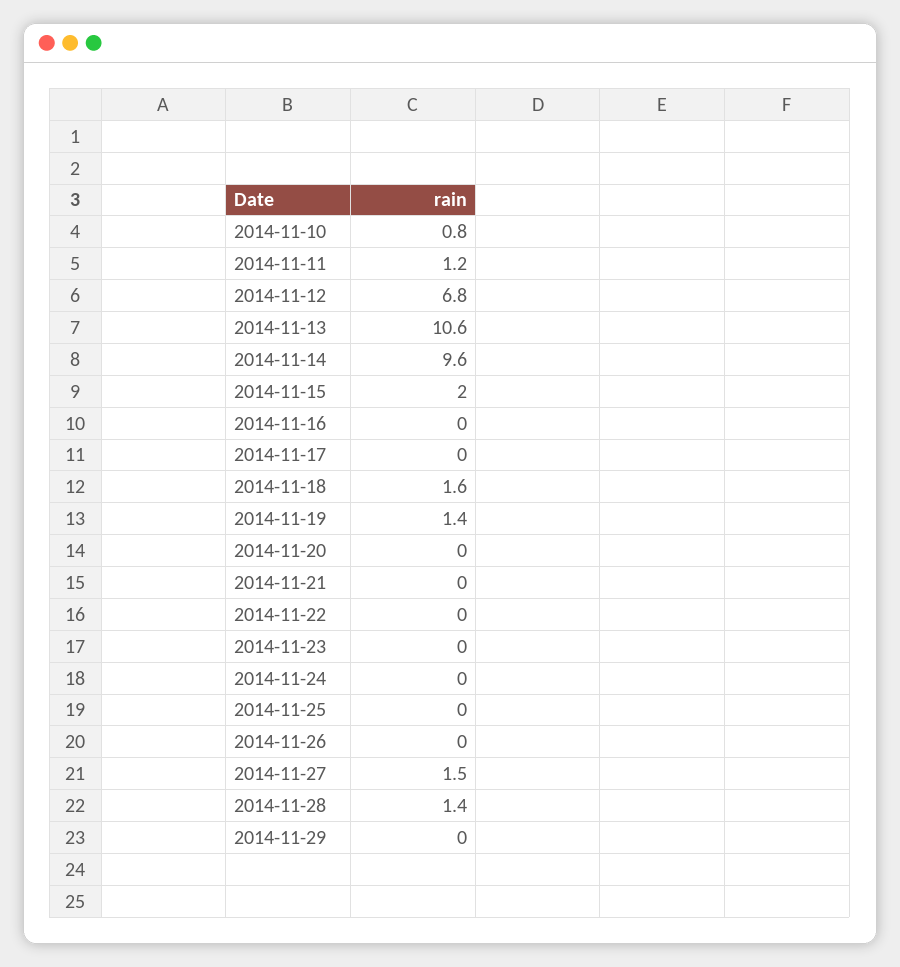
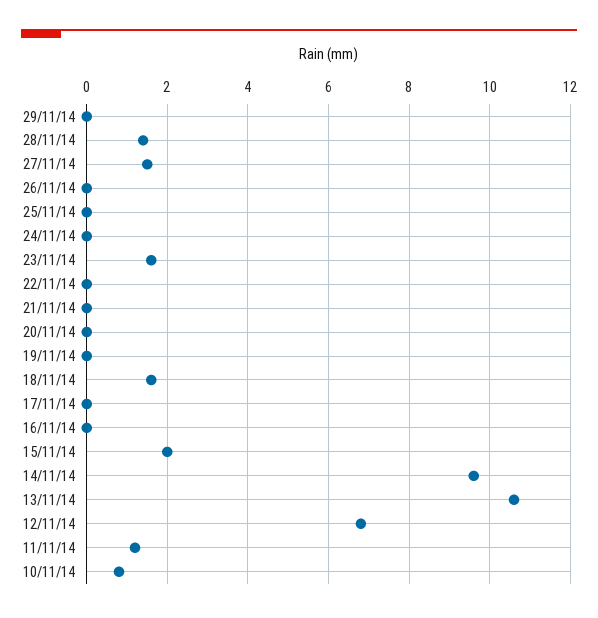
2014-11-19: 1.4 -> 0
2014-11-23: 0 -> 1.5

